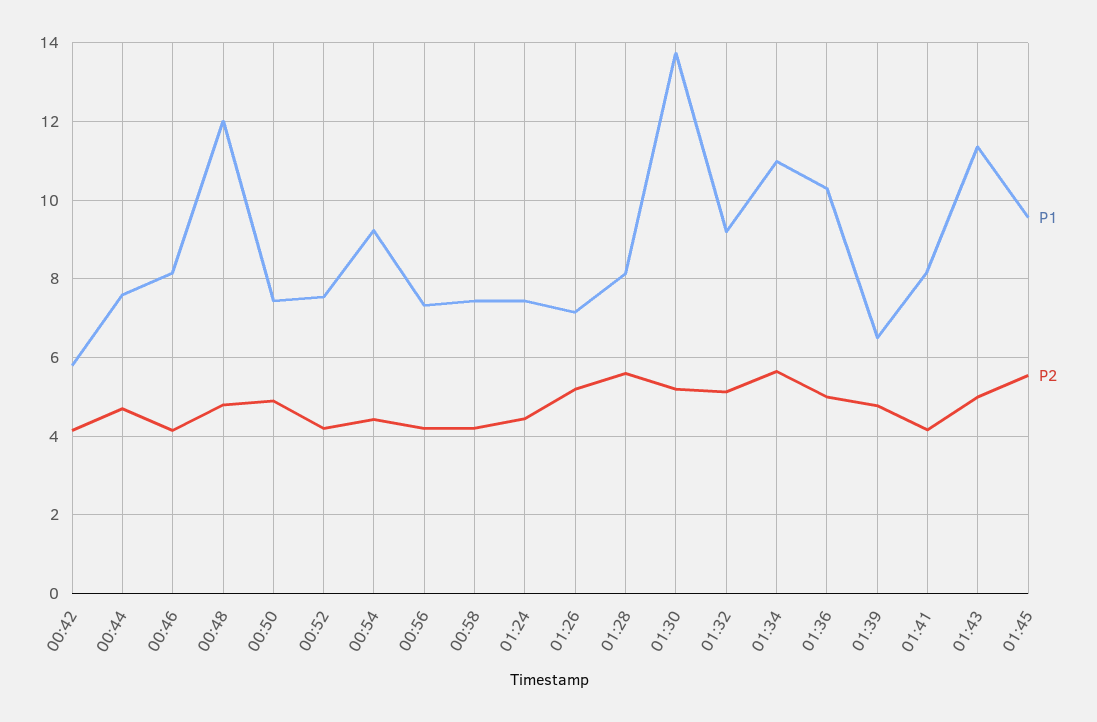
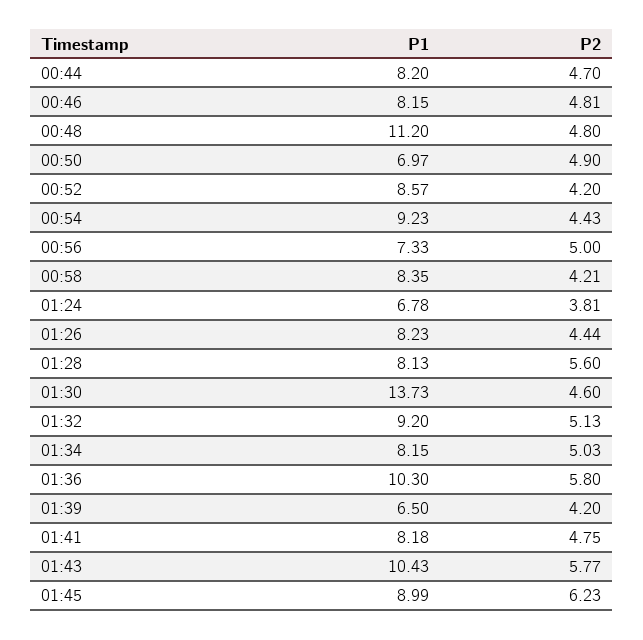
P1, 00:42: 5.8 -> none
P2, 00:42: 4.2 -> none
P1, 00:44: 7.6 -> 8.2
P2, 00:46: 4.2 -> 4.81
P1, 00:48: 12 -> 11.2
P1, 00:50: 7.4 -> 6.97
P1, 00:52: 7.6 -> 8.57
P2, 00:56: 4.2 -> 5
P1, 00:58: 7.4 -> 8.35
P1, 01:24: 7.4 -> 6.78
P2, 01:24: 4.4 -> 3.81
P1, 01:26: 7.2 -> 8.23
P2, 01:26: 5.2 -> 4.44
P2, 01:30: 5.2 -> 4.6
P1, 01:34: 11 -> 8.15
P2, 01:34: 5.6 -> 5.03
P2, 01:36: 5 -> 5.8
P2, 01:39: 4.8 -> 4.2
P2, 01:41: 4.2 -> 4.75
P1, 01:43: 11.4 -> 10.43
P2, 01:43: 5 -> 5.77
P1, 01:45: 9.6 -> 8.99
P2, 01:45: 5.6 -> 6.23

